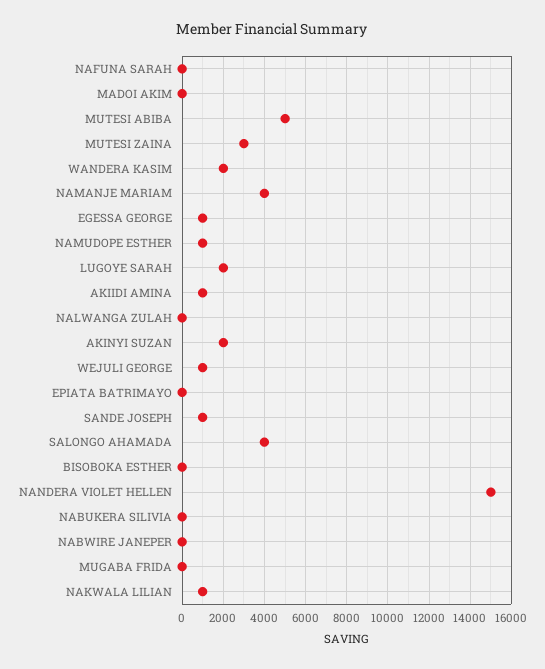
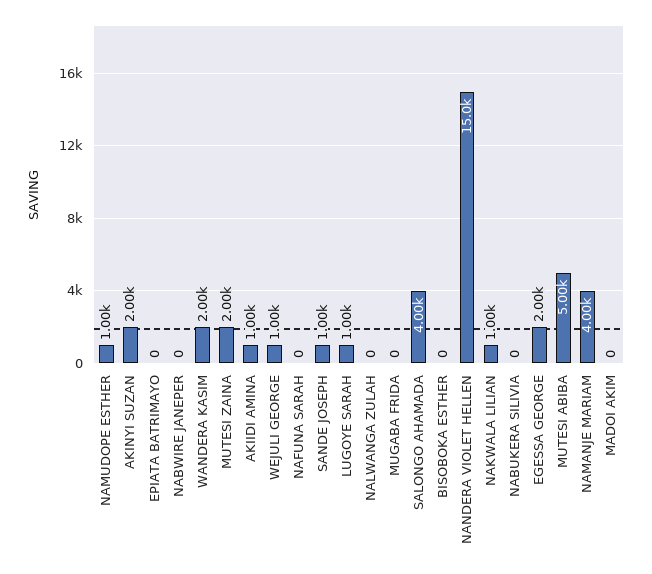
MUTESI ZAINA: 3000 -> 2000
EGESSA GEORGE: 1000 -> 2000
LUGOYE SARAH: 2000 -> 1000

